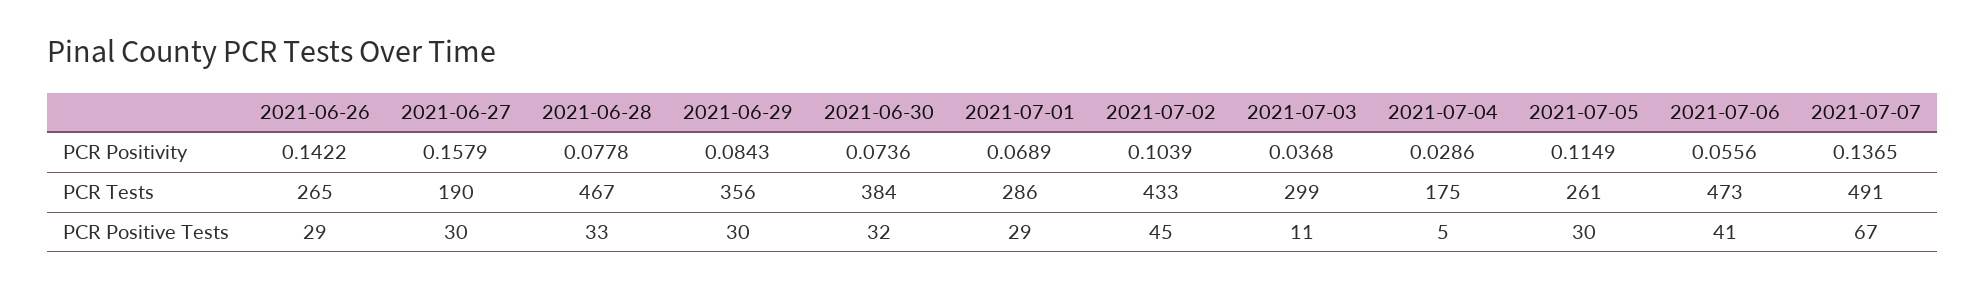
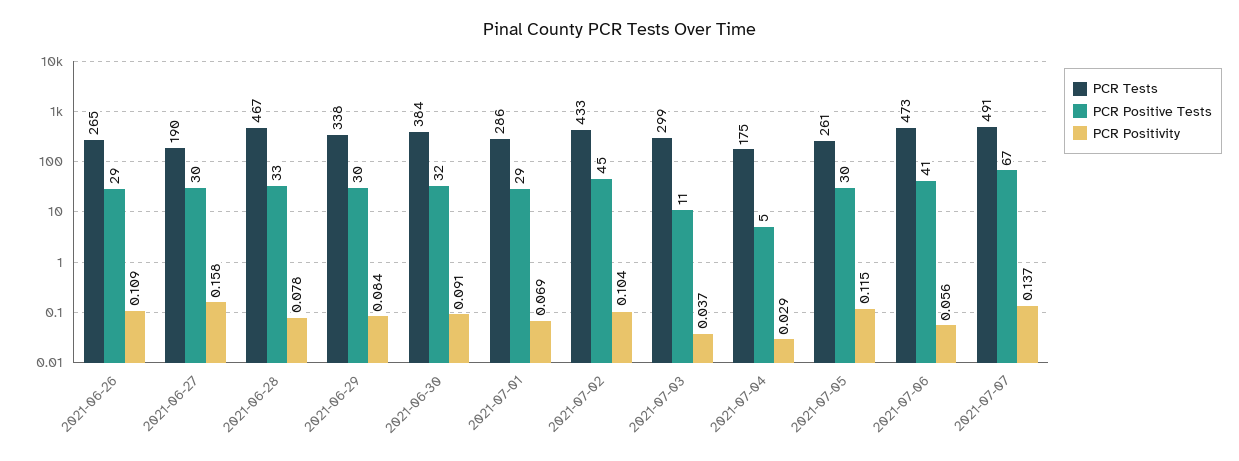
PCR Positivity, 2021-06-26: 0.1422 -> 0.109
PCR Positivity, 2021-06-30: 0.0736 -> 0.091
PCR Tests, 2021-06-29: 356 -> 338

